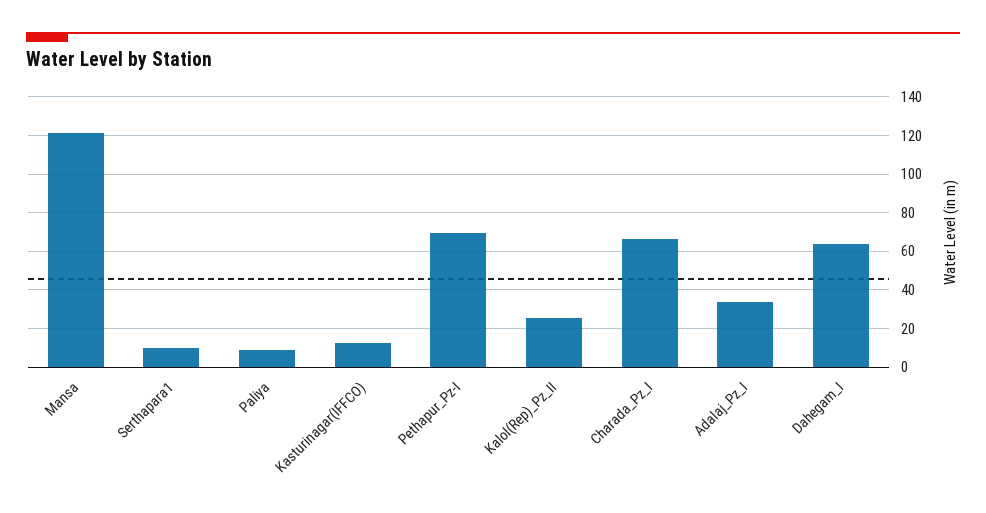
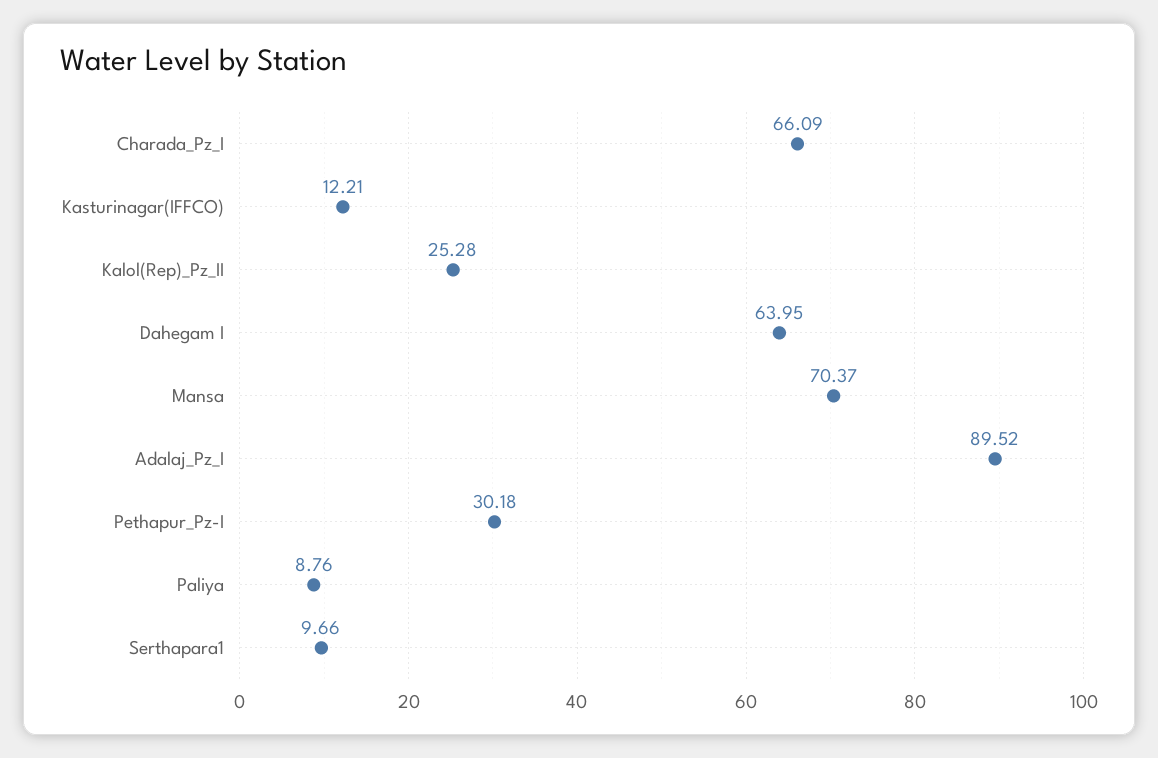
Mansa: 120 -> 70.37
Pethapur_Pz-I: 70 -> 30.18
Adalaj_Pz_I: 35 -> 89.52

